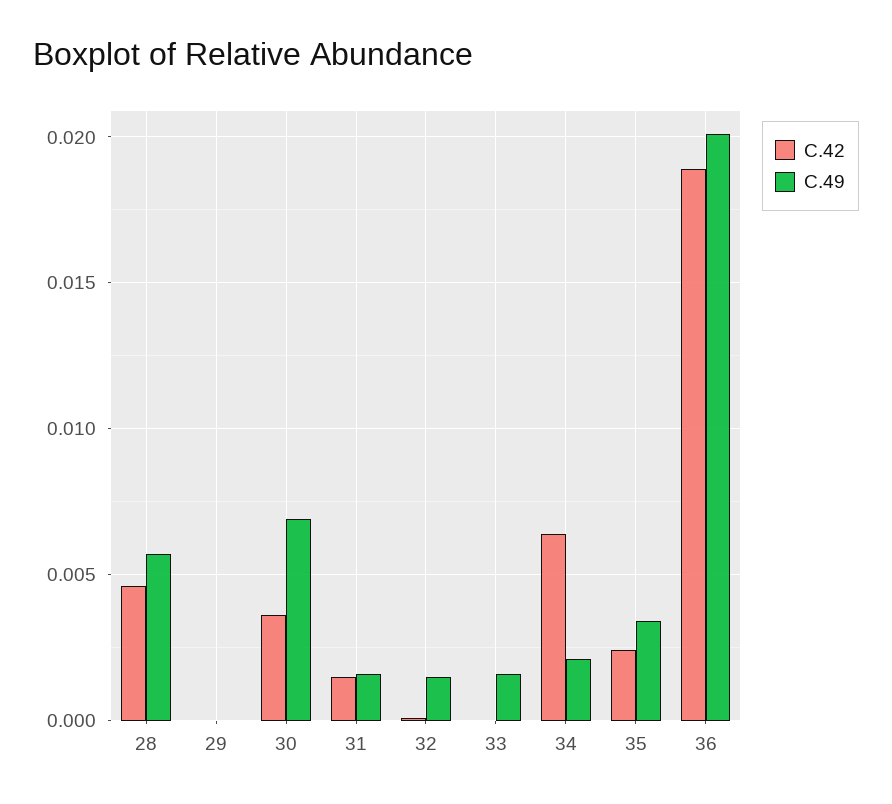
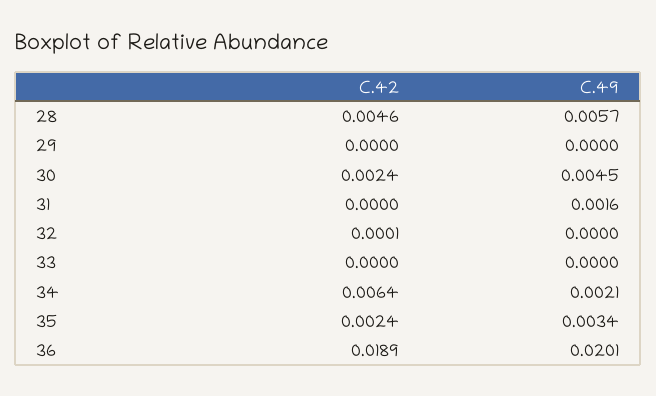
C.42, 30: 0.0035 -> 0.0024
C.49, 30: 0.007 -> 0.0045
C.42, 31: 0.0015 -> 0
C.49, 32: 0.0015 -> 0
C.49, 33: 0.0015 -> 0

